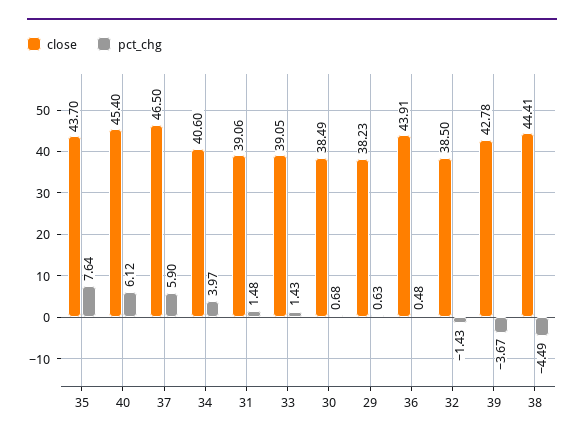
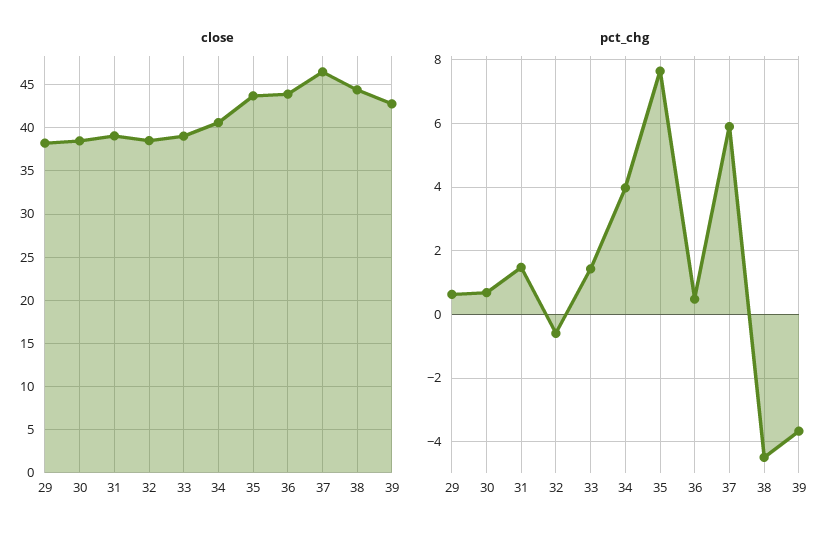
close, 40: 45.4 -> none
pct_chg, 40: 6.12 -> none
pct_chg, 32: -1.43 -> -0.6

